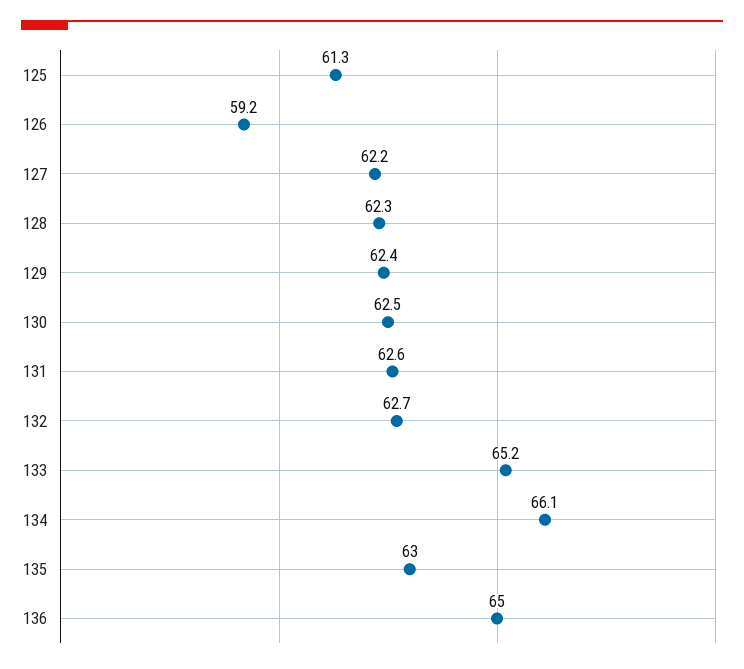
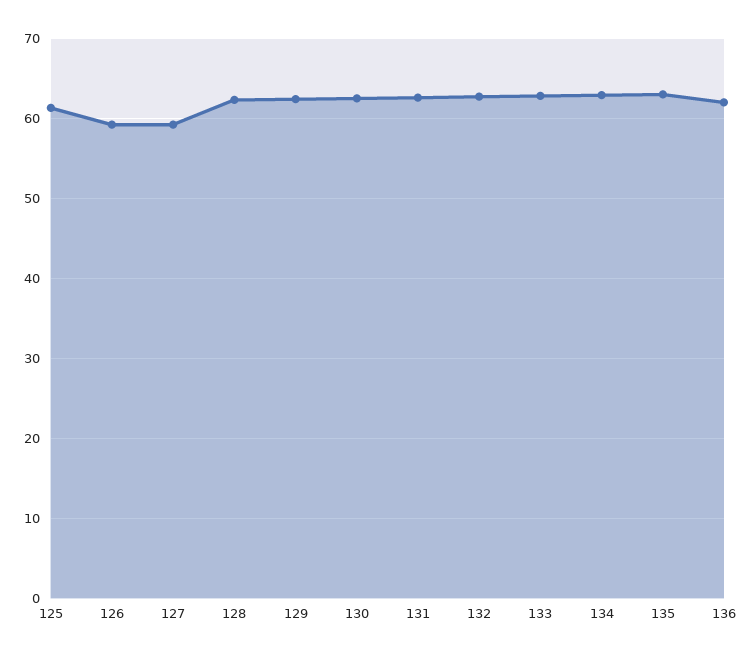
127: 62.2 -> 59
133: 65.2 -> 63
134: 66.1 -> 63
136: 65 -> 62

